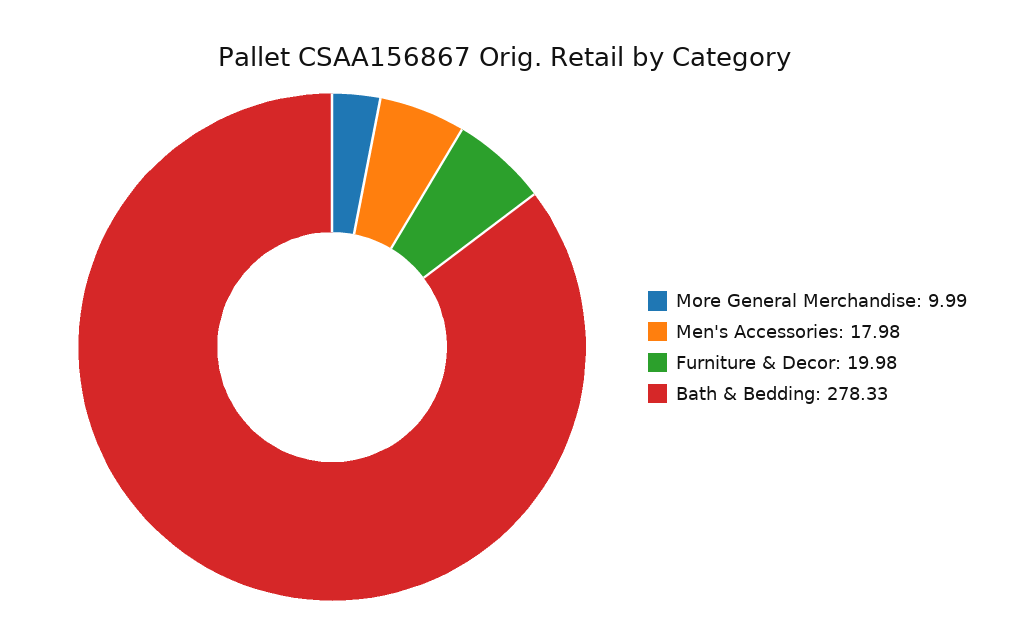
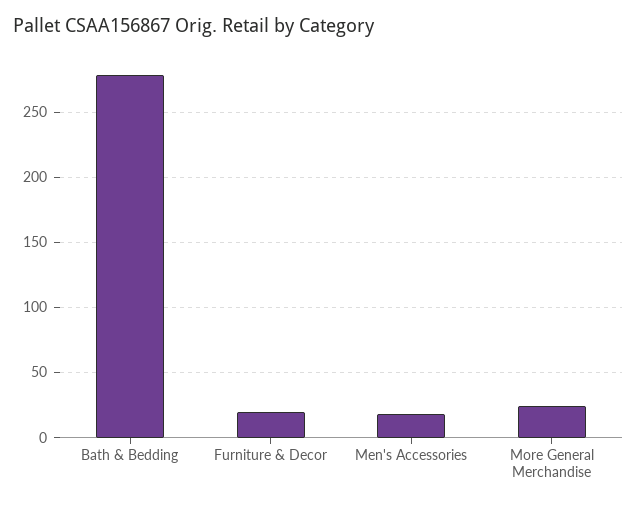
More General Merchandise: 9.99 -> 25

